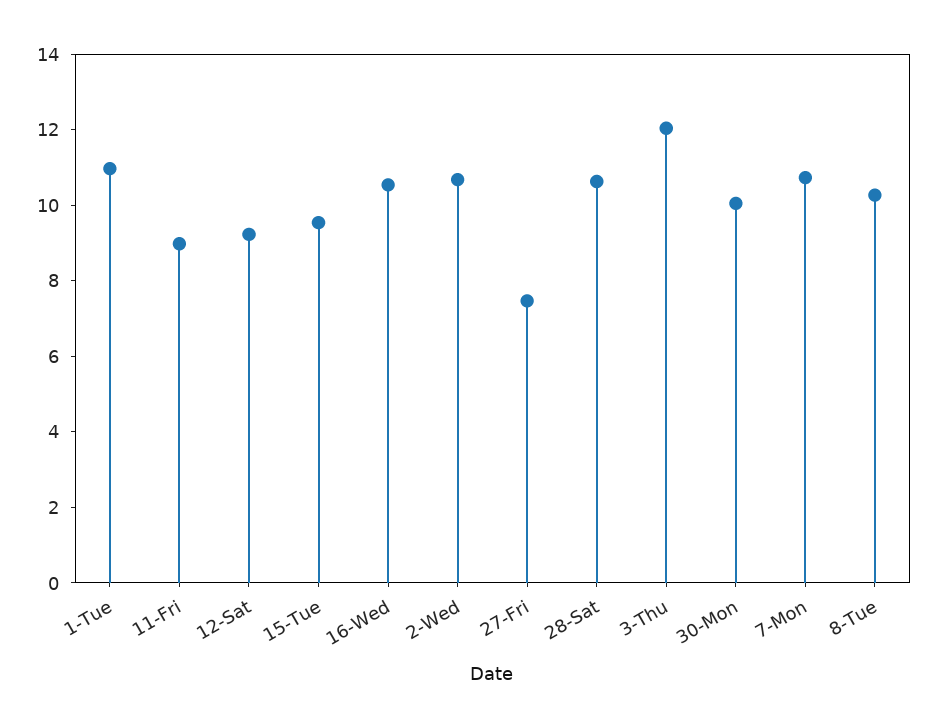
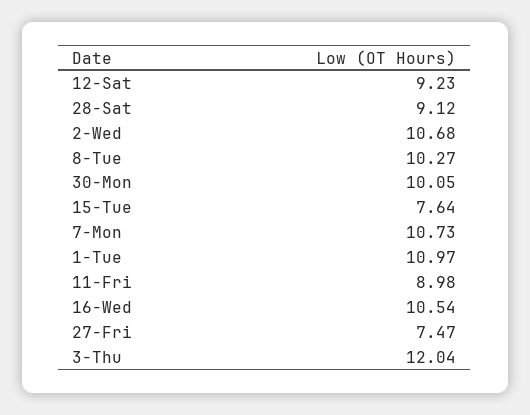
15-Tue: 9.5 -> 7.64
28-Sat: 10.5 -> 9.12

